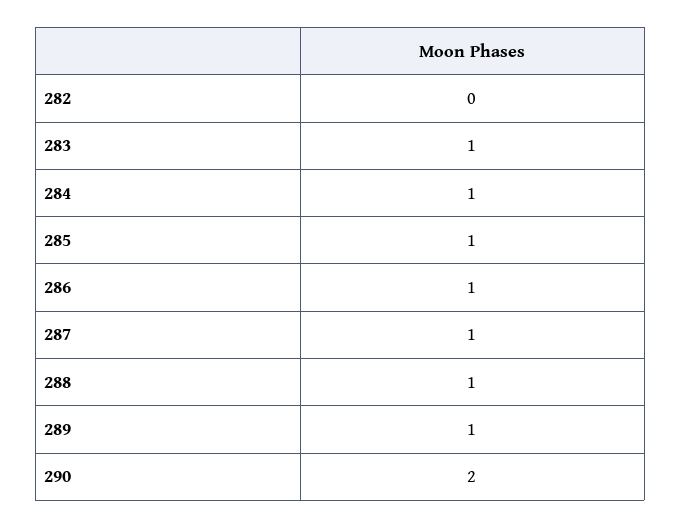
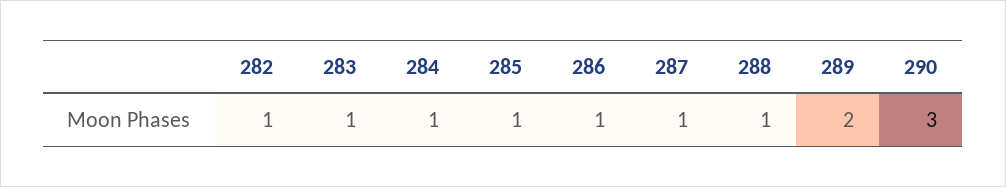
282: 0 -> 1
289: 1 -> 2
290: 2 -> 3

